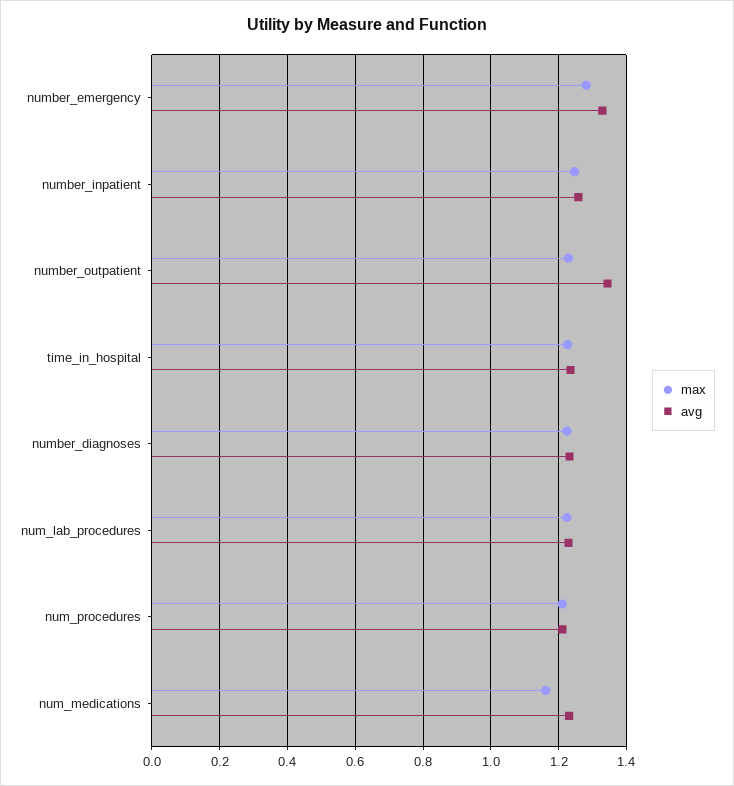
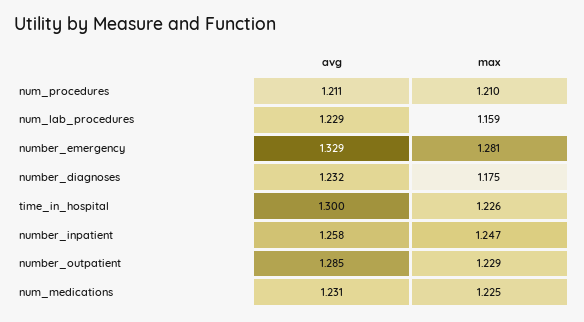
avg, number_outpatient: 1.34 -> 1.285
avg, time_in_hospital: 1.24 -> 1.3
max, number_diagnoses: 1.22 -> 1.175
max, num_lab_procedures: 1.22 -> 1.159
max, num_medications: 1.16 -> 1.225

